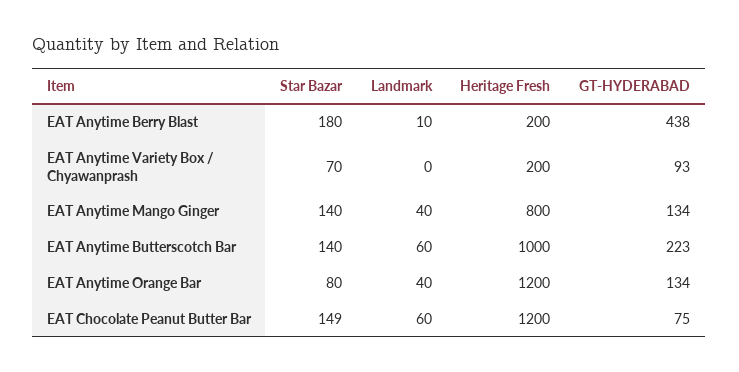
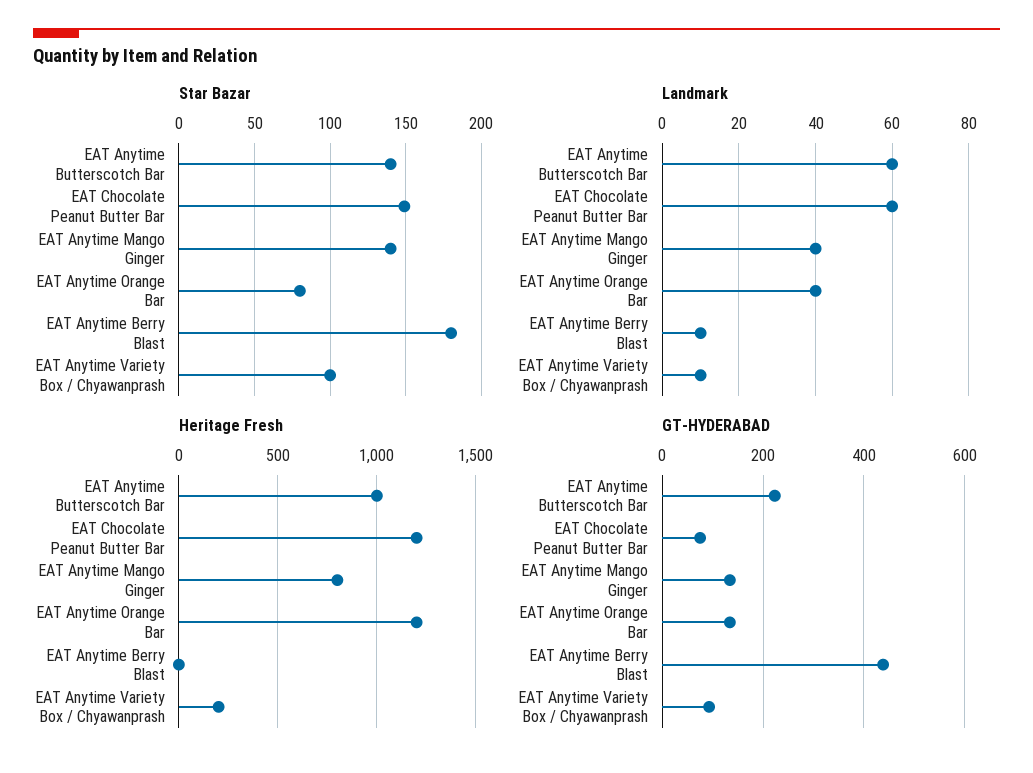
Heritage Fresh, EAT Anytime Berry Blast: 200 -> 0
Star Bazar, EAT Anytime Variety Box / Chyawanprash: 70 -> 100
Landmark, EAT Anytime Variety Box / Chyawanprash: 0 -> 10

